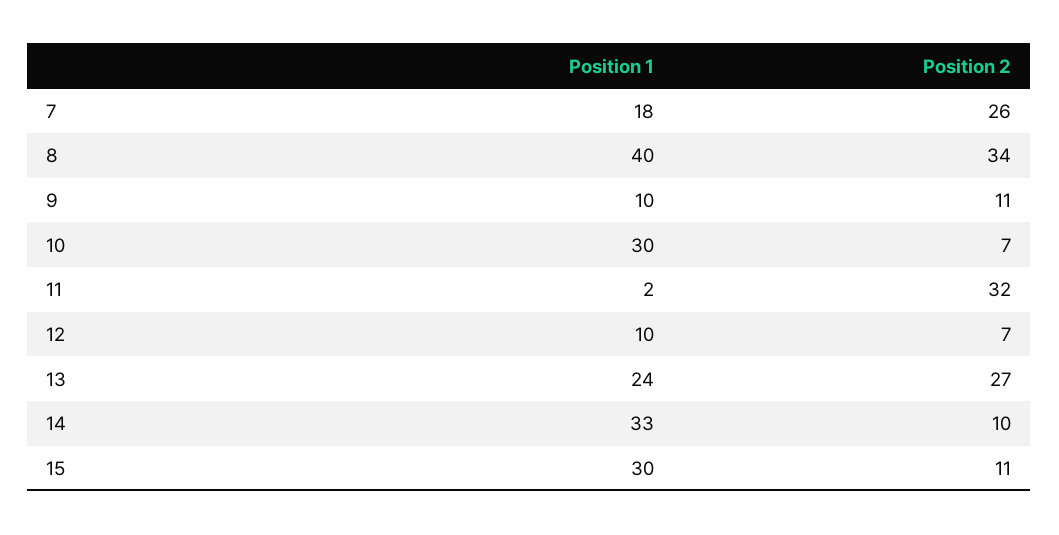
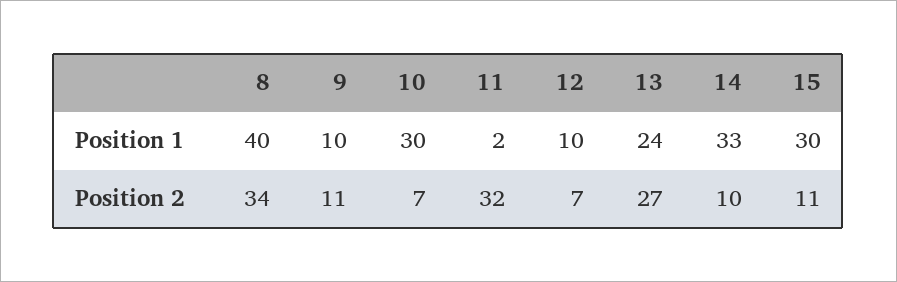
Position 1, 7: 18 -> none
Position 2, 7: 26 -> none

